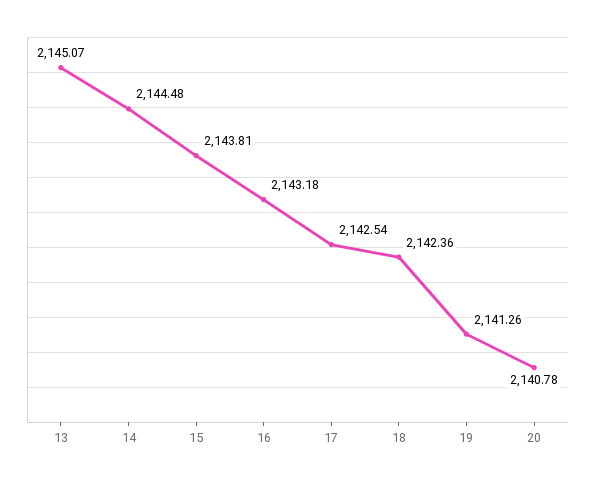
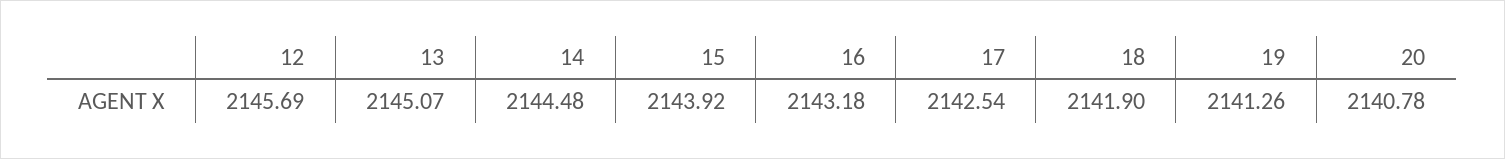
15: 2143.81 -> 2143.92
18: 2142.36 -> 2141.9
12: none -> 2145.69

